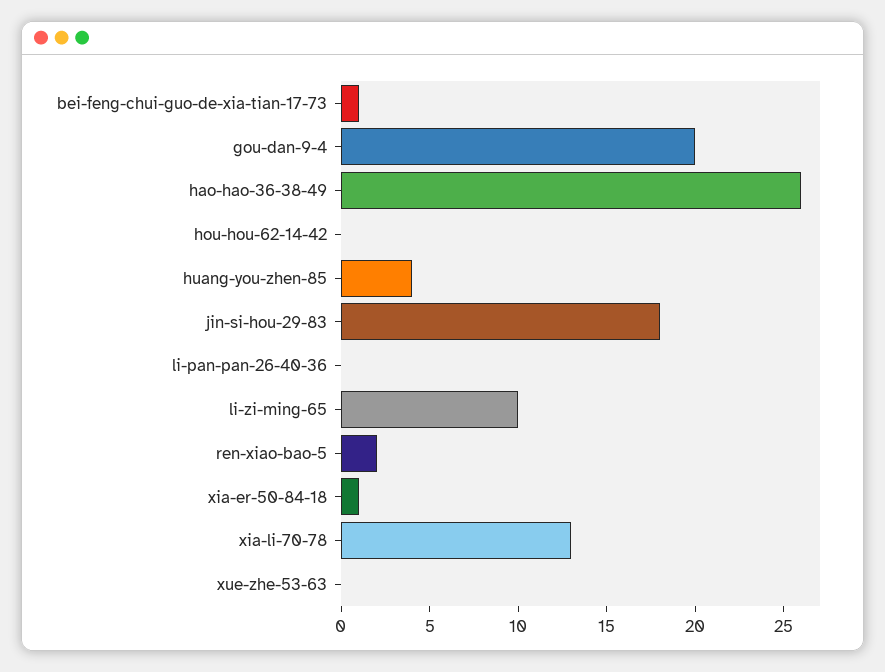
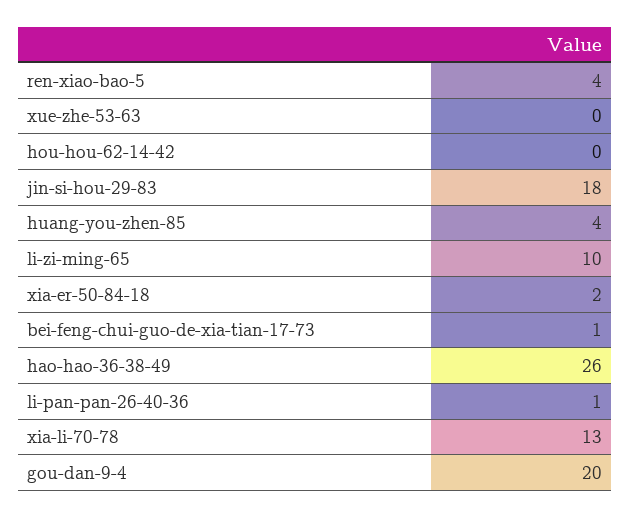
li-pan-pan-26-40-36: 0 -> 1
ren-xiao-bao-5: 2 -> 4
xia-er-50-84-18: 1 -> 2

